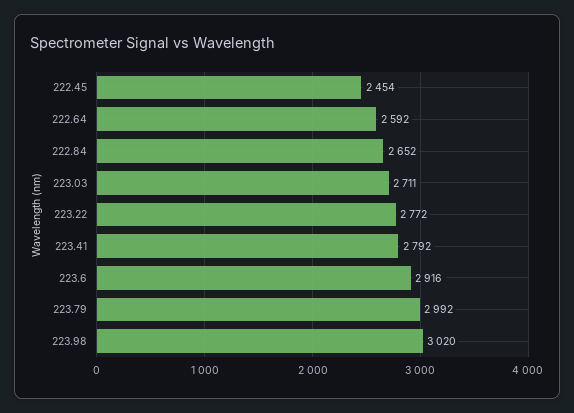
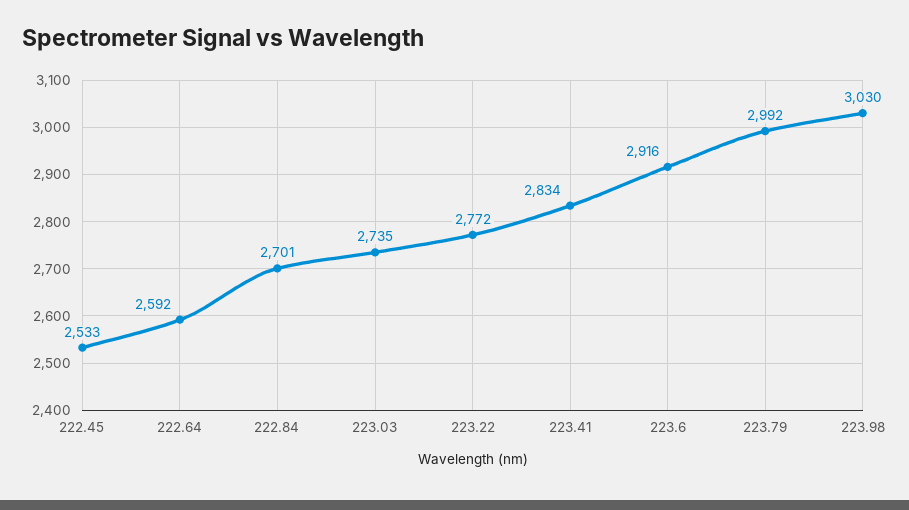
222.45: 2454 -> 2533
222.84: 2652 -> 2701
223.03: 2711 -> 2735
223.41: 2792 -> 2834
223.98: 3020 -> 3030

